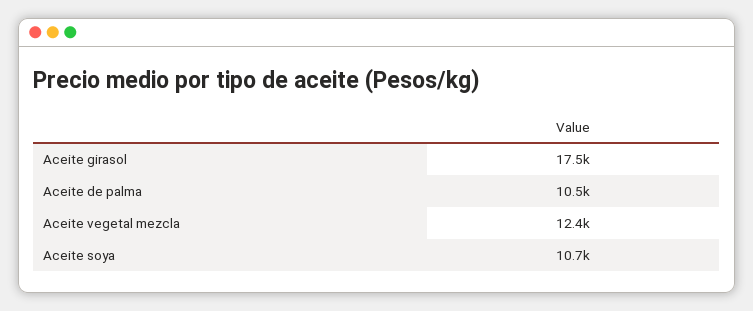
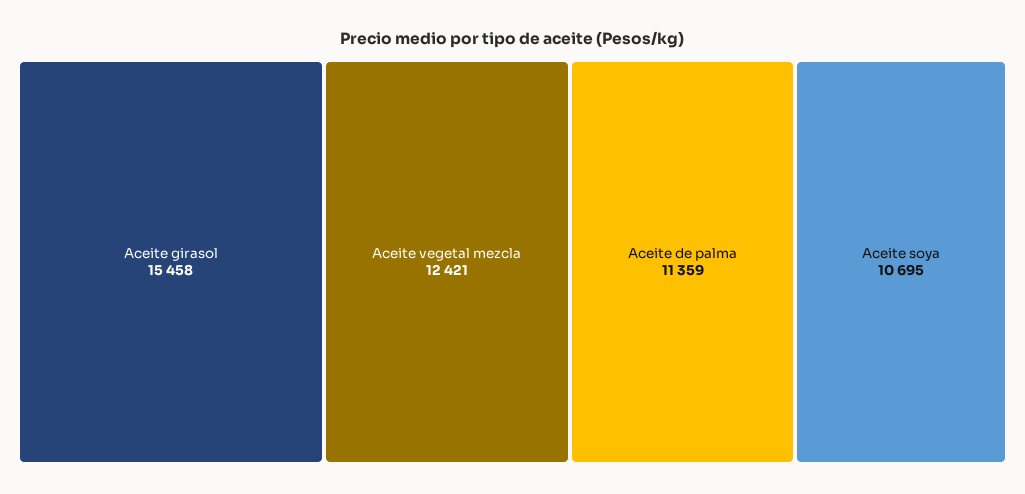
Aceite girasol: 17500 -> 15458
Aceite de palma: 10500 -> 11359

